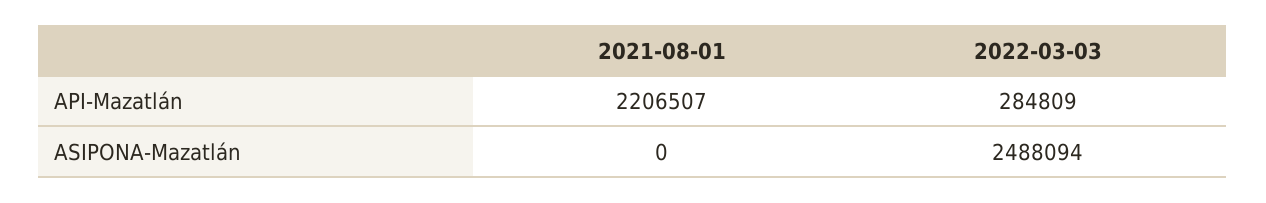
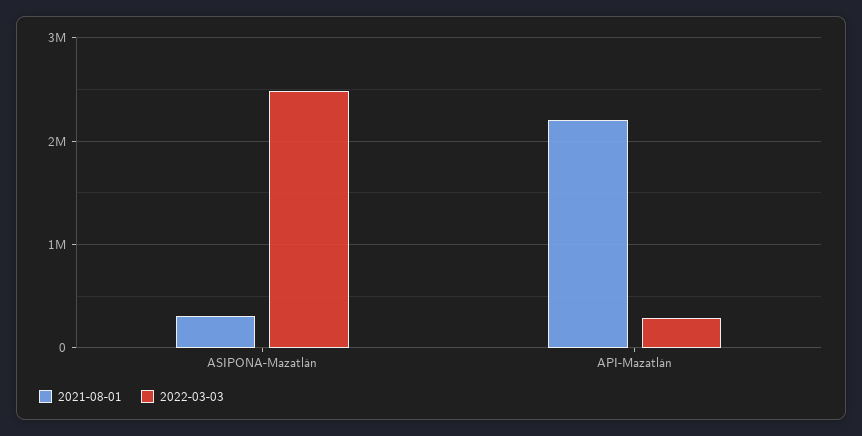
2021-08-01, ASIPONA-Mazatlán: 0 -> 300000

